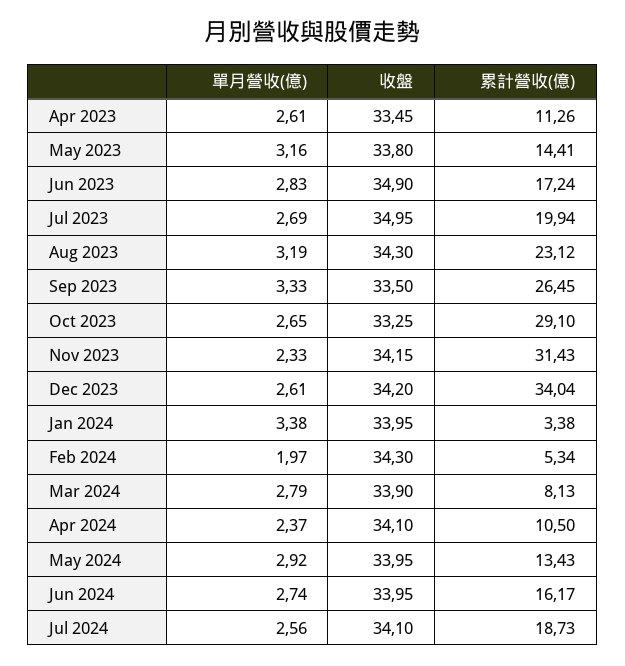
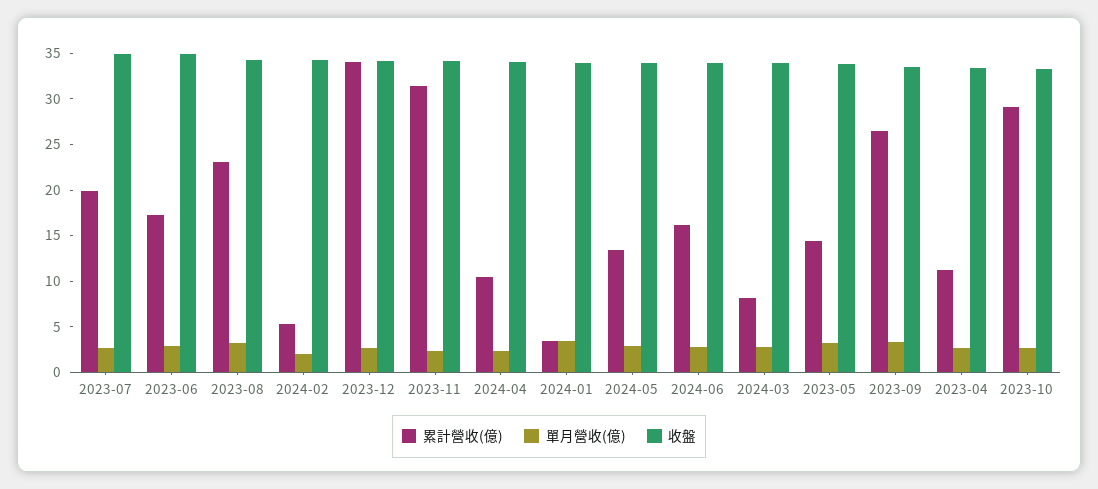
單月營收(億), Jul 2024: 2.56 -> none
收盤, Jul 2024: 34.1 -> none
累計營收(億), Jul 2024: 18.73 -> none

